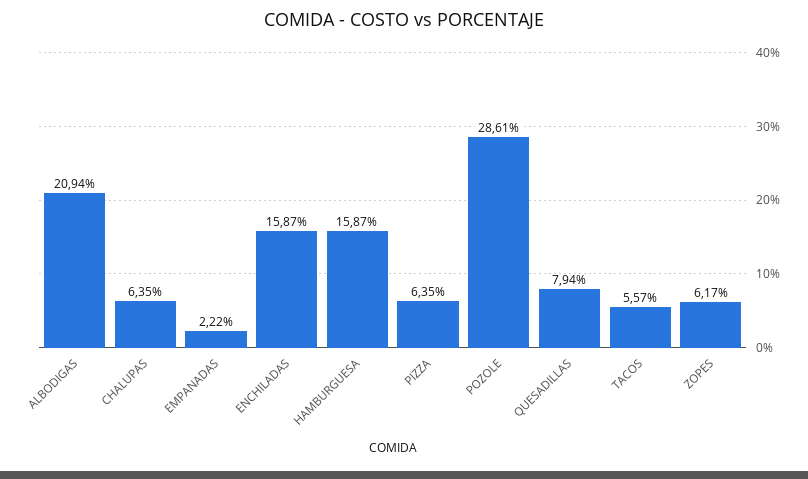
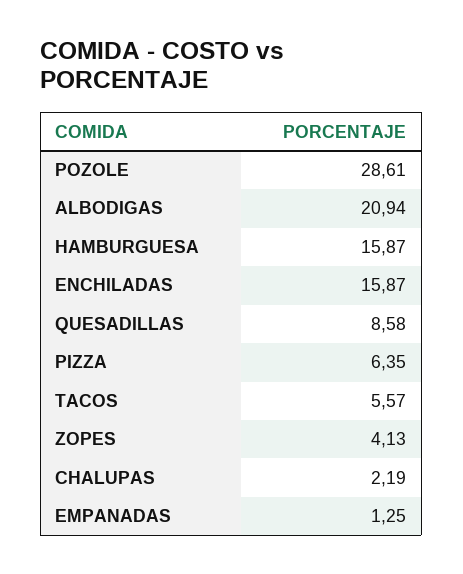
CHALUPAS: 6.35 -> 2.19
EMPANADAS: 2.22 -> 1.25
QUESADILLAS: 7.94 -> 8.58
ZOPES: 6.17 -> 4.13

